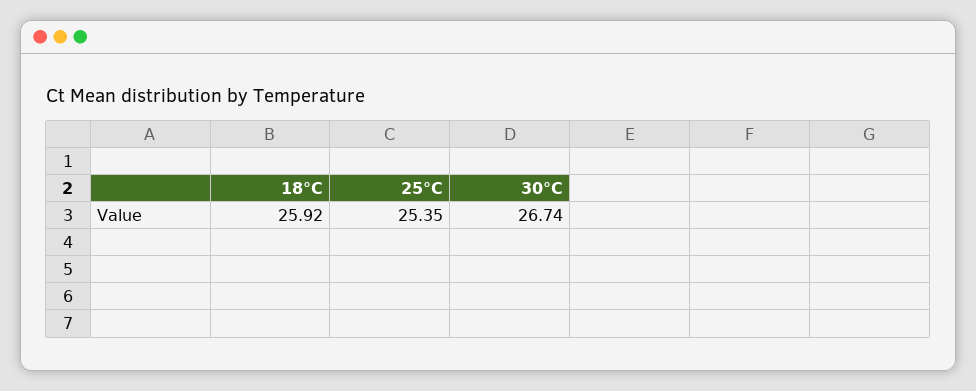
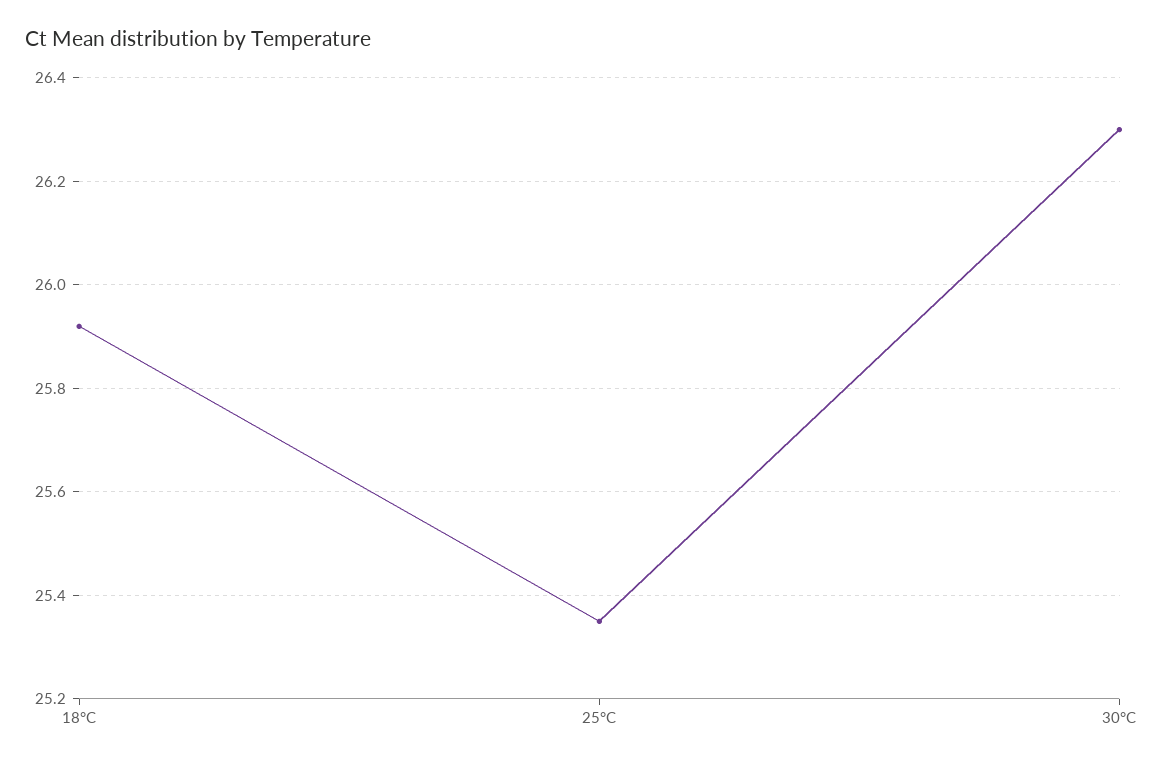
30°C: 26.74 -> 26.3

